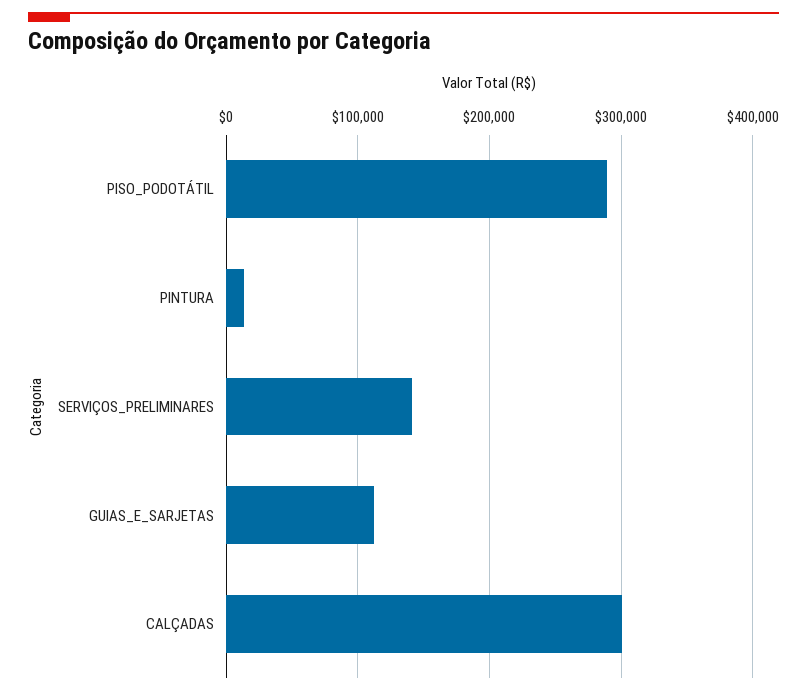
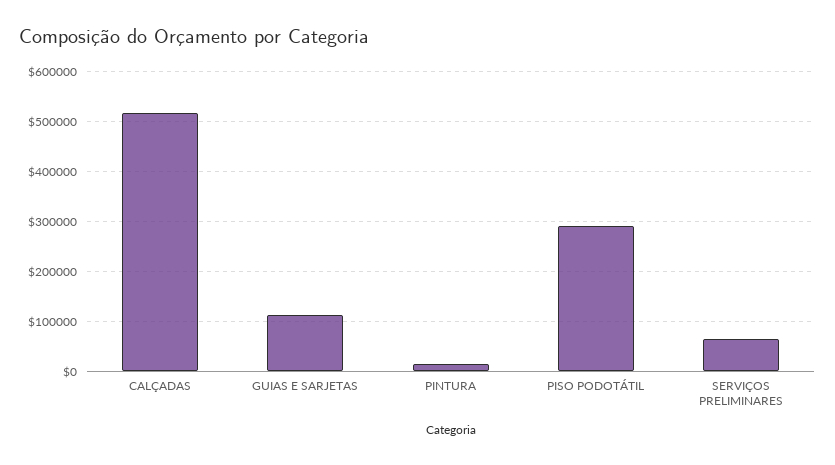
SERVIÇOS_PRELIMINARES: 140000 -> 60000
CALÇADAS: 300000 -> 520000

